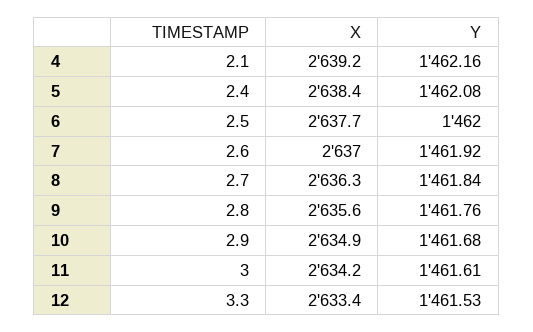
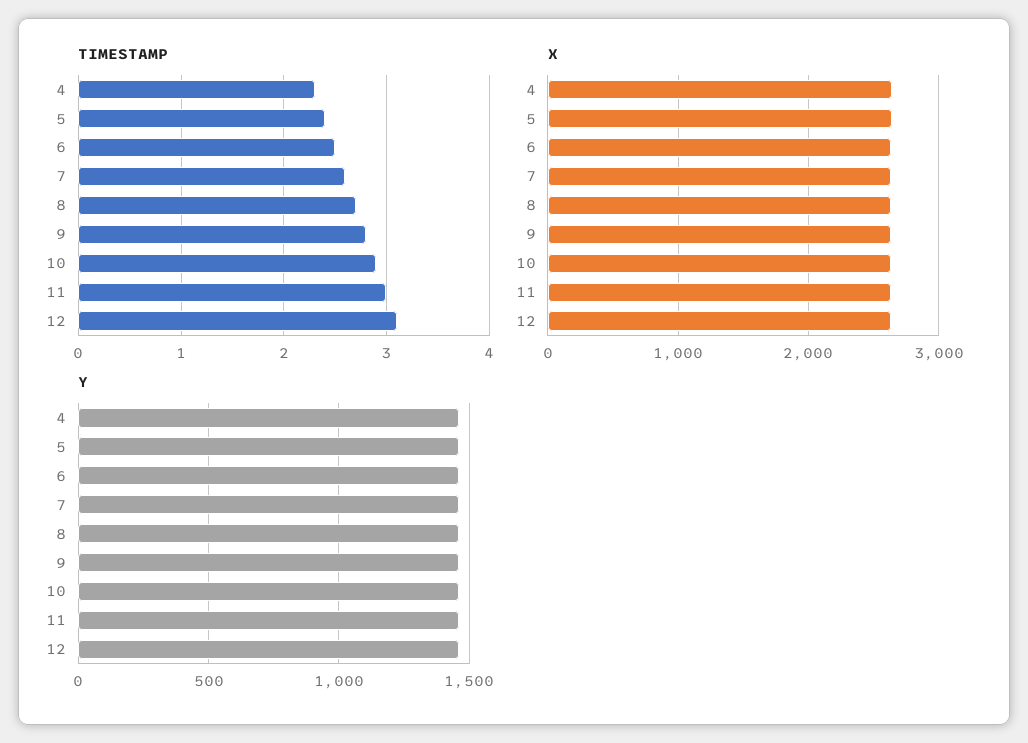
TIMESTAMP, 4: 2.1 -> 2.3
TIMESTAMP, 12: 3.3 -> 3.1

